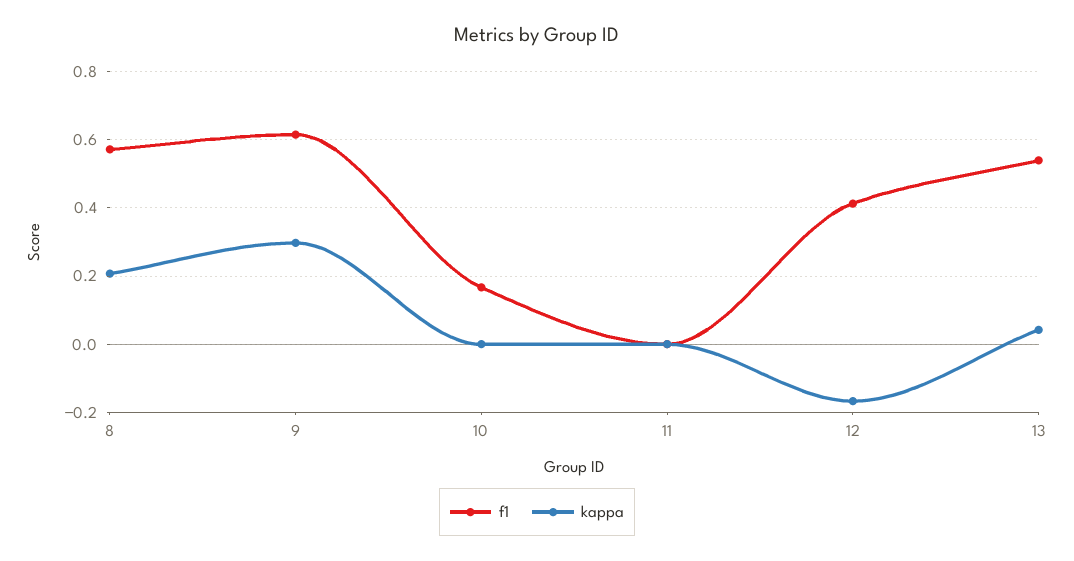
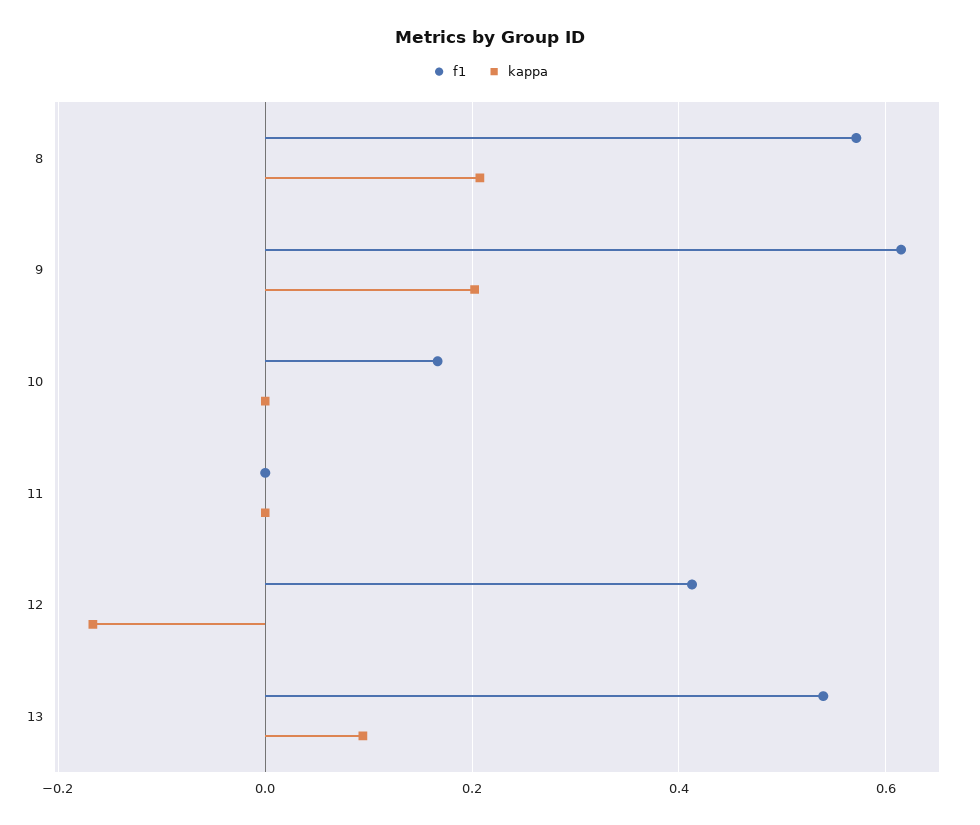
kappa, 9: 0.3 -> 0.2
kappa, 13: 0.04 -> 0.1

